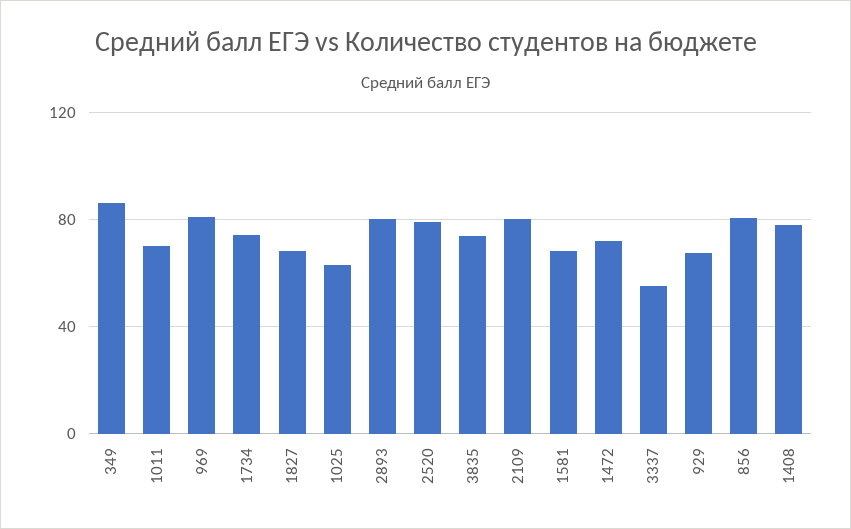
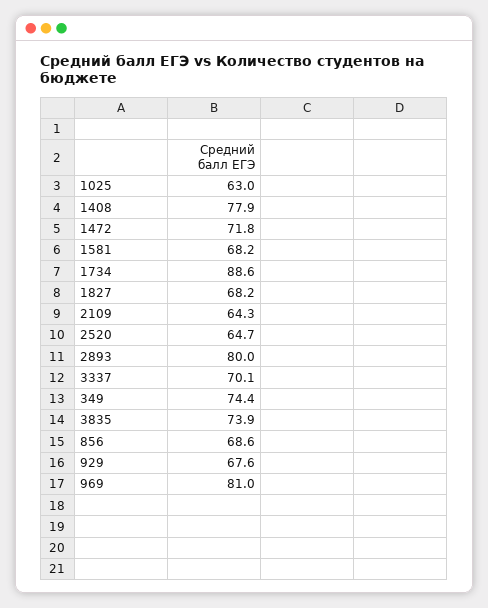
349: 85 -> 74.4
1011: 70 -> none
1734: 75 -> 88.6
2520: 80 -> 64.7
2109: 80 -> 64.3
3337: 55 -> 70.1
856: 80 -> 68.6

